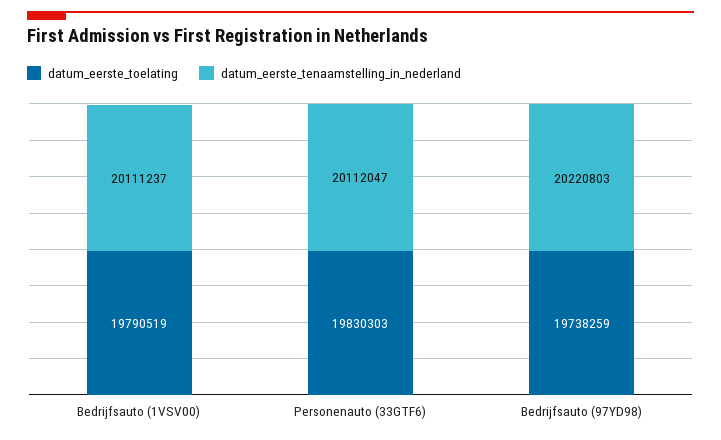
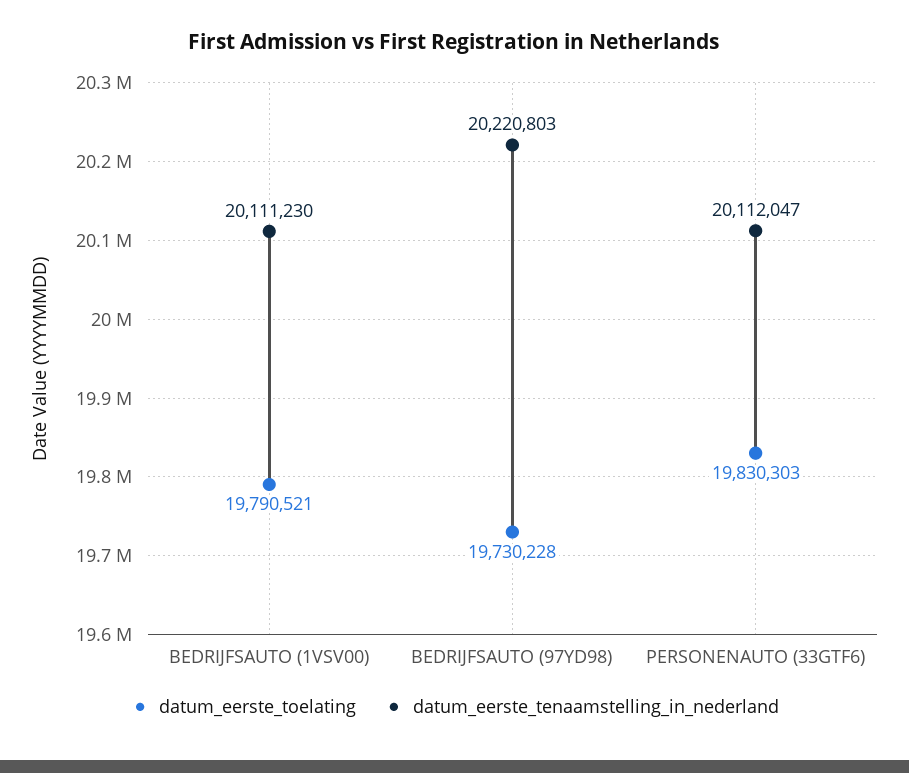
datum_eerste_toelating, Bedrijfsauto (1VSV00): 19790519 -> 19790521
datum_eerste_tenaamstelling_in_nederland, Bedrijfsauto (1VSV00): 20111237 -> 20111230
datum_eerste_toelating, Bedrijfsauto (97YD98): 19738259 -> 19730228

